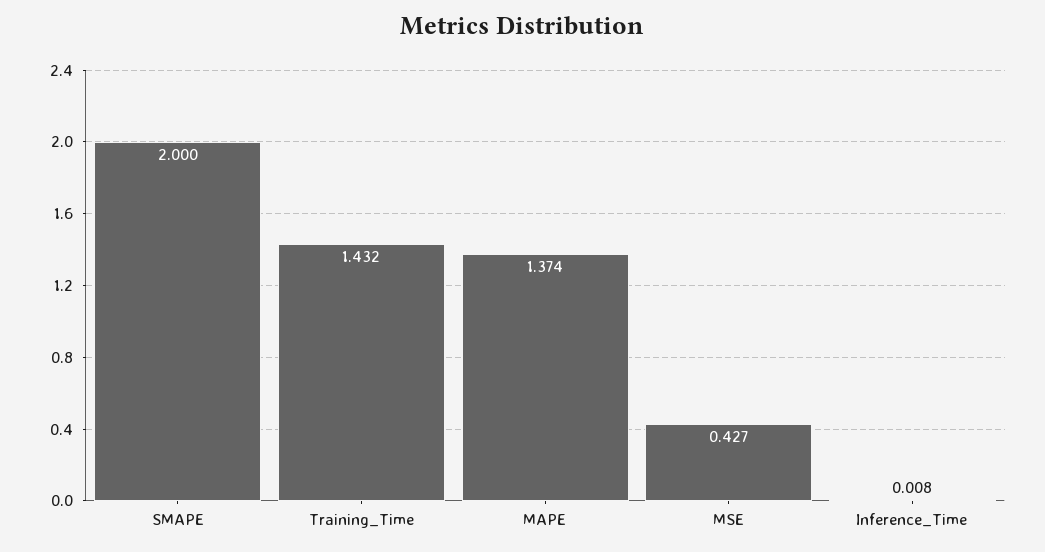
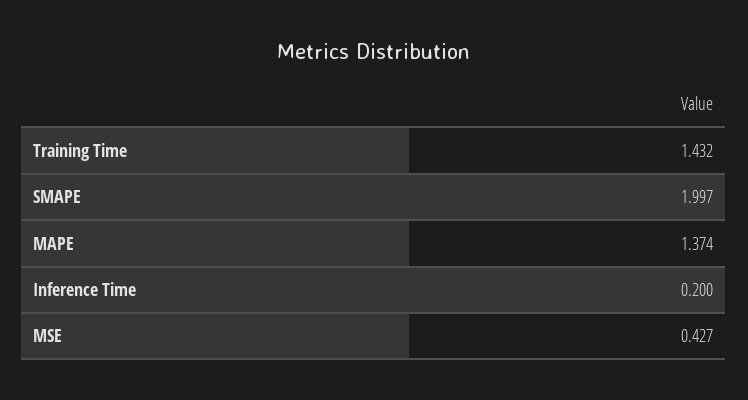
SMAPE: 2 -> 1.997
Inference_Time: 0.008 -> 0.2

